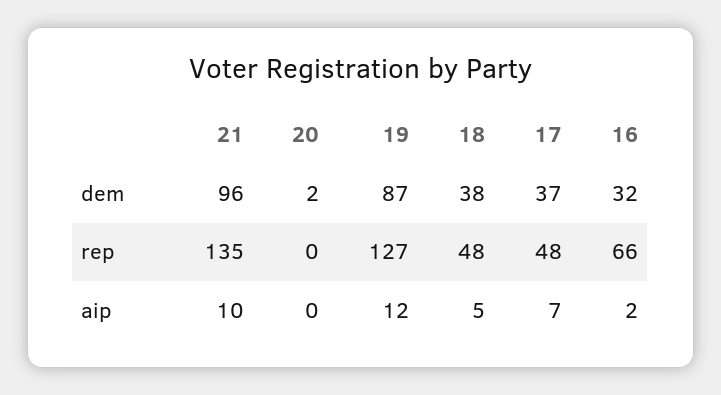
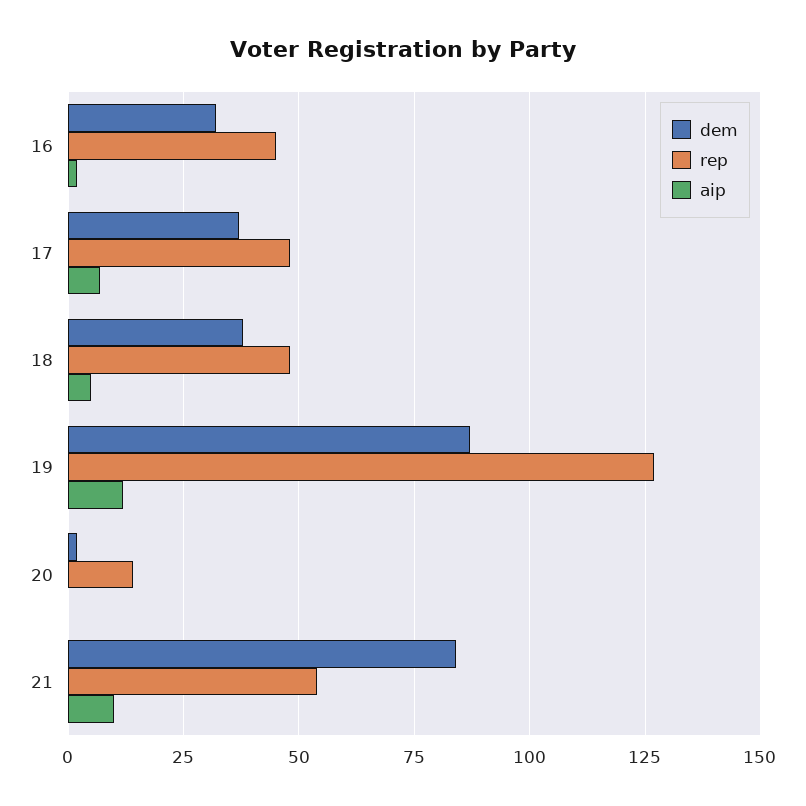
dem, 21: 96 -> 85
rep, 21: 135 -> 55
rep, 20: 0 -> 15
rep, 16: 66 -> 45

